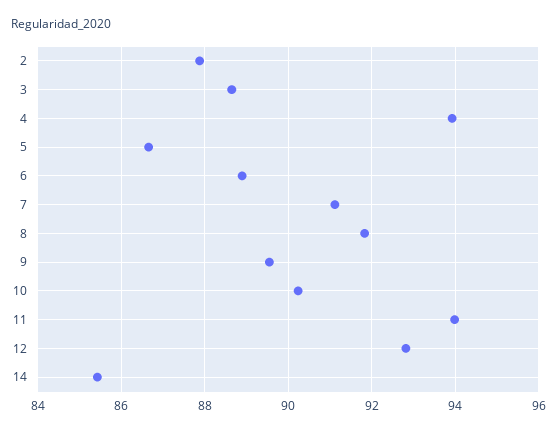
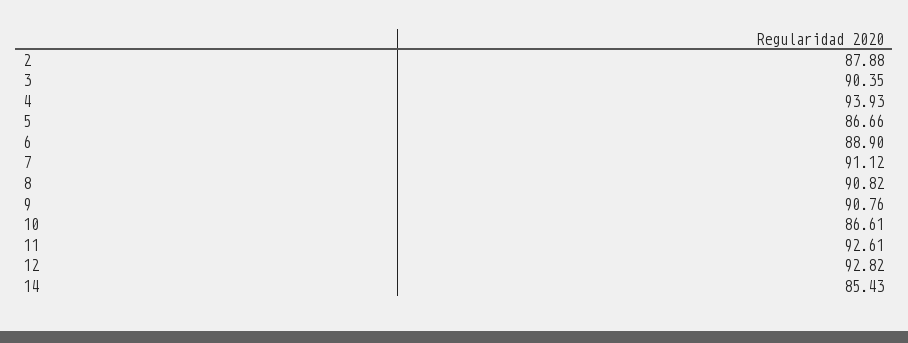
3: 88.6 -> 90.35
8: 91.8 -> 90.82
9: 89.6 -> 90.76
10: 90.2 -> 86.61
11: 94 -> 92.61

